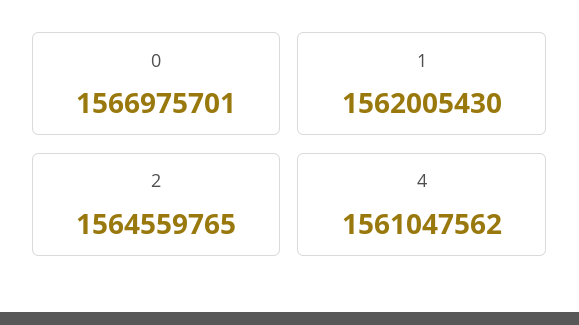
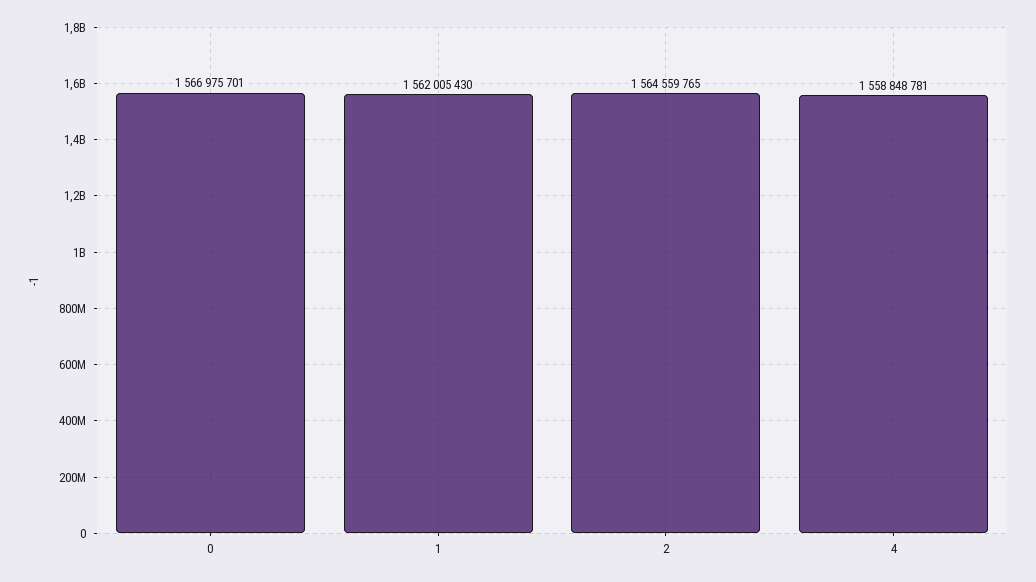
4: 1561047562 -> 1558848781

